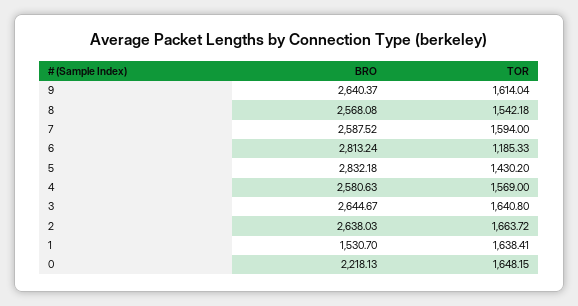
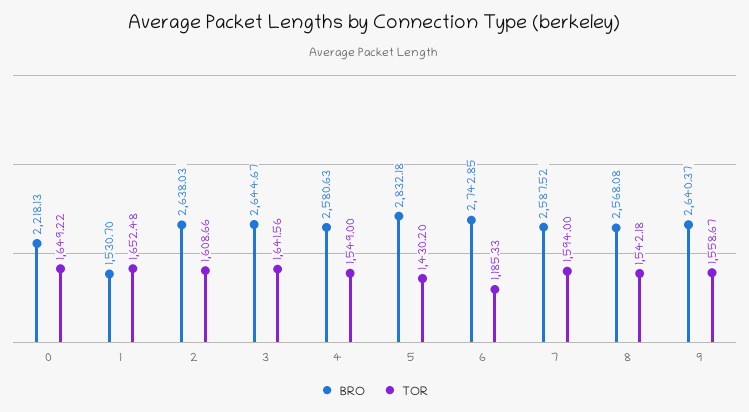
TOR, 9: 1614.04 -> 1558.67
BRO, 6: 2813.24 -> 2742.85
TOR, 4: 1569 -> 1549
TOR, 3: 1640.8 -> 1641.56
TOR, 2: 1663.72 -> 1608.66
TOR, 1: 1638.41 -> 1652.48
TOR, 0: 1648.15 -> 1649.22

